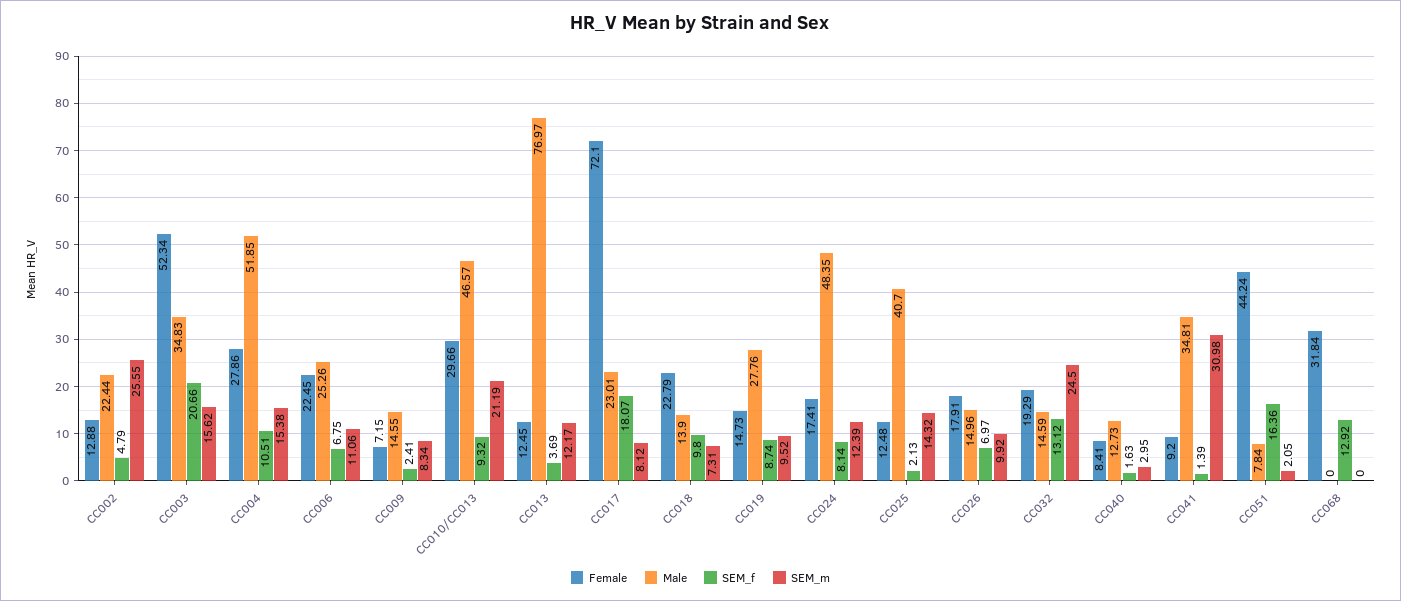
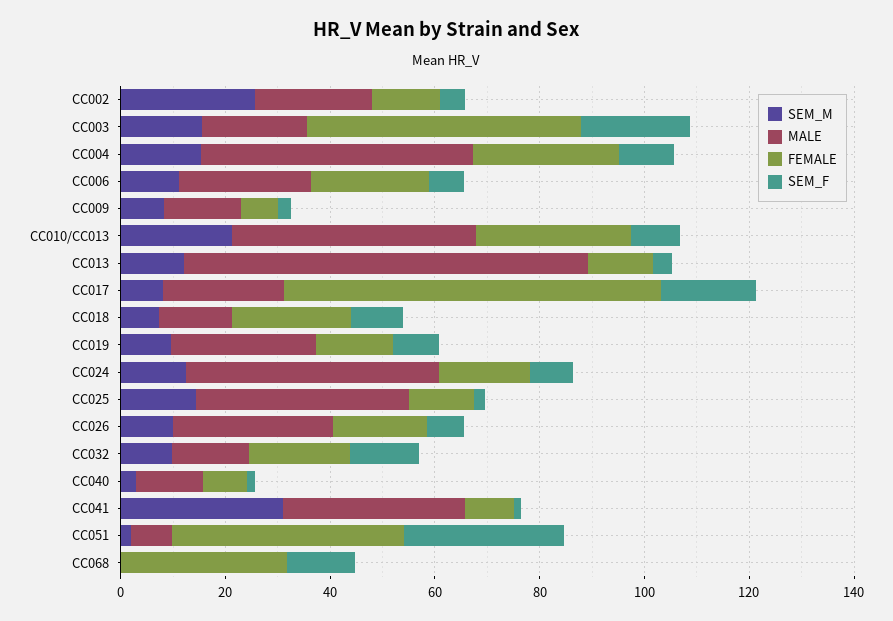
Male, CC003: 34.83 -> 20
Male, CC026: 14.96 -> 30
SEM_m, CC032: 24.5 -> 10
SEM_f, CC051: 16.36 -> 30

